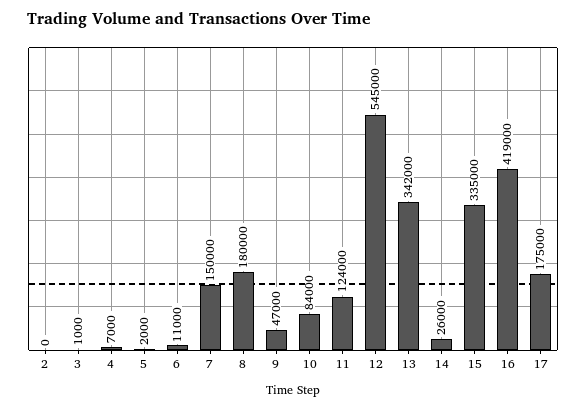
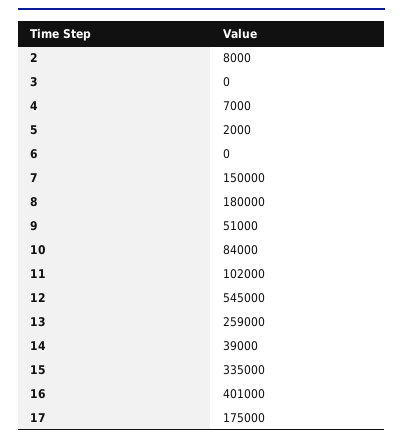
2: 0 -> 8000
3: 1000 -> 0
6: 11000 -> 0
9: 47000 -> 51000
11: 124000 -> 102000
13: 342000 -> 259000
14: 26000 -> 39000
16: 419000 -> 401000

